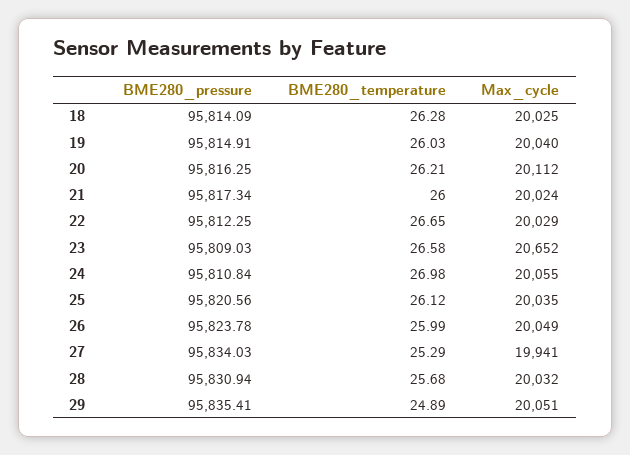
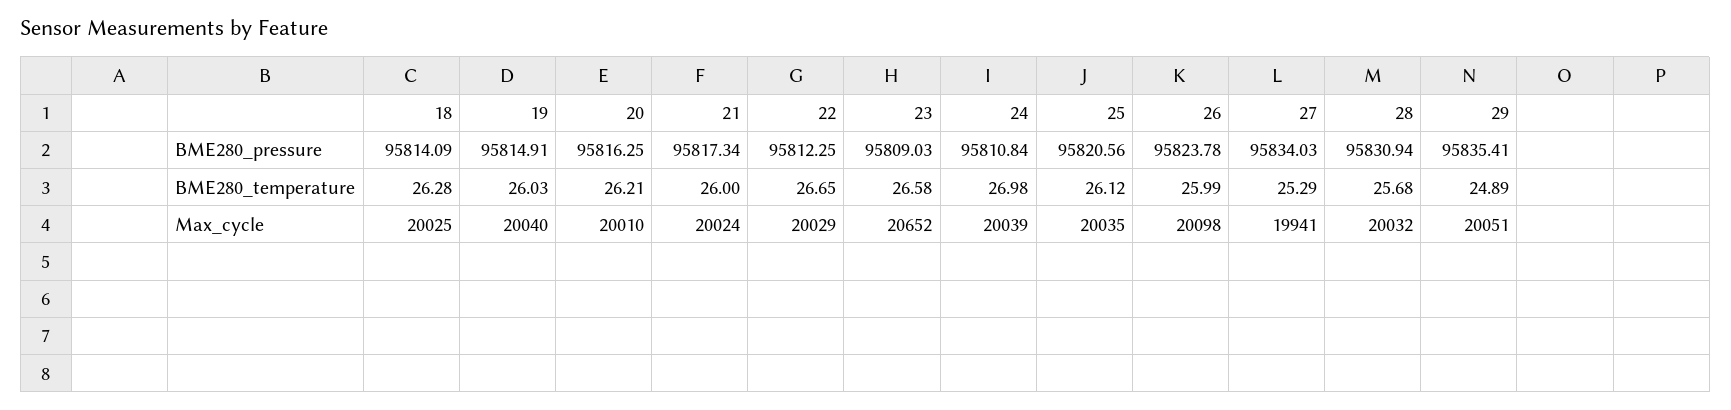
Max_cycle, 20: 20112 -> 20010
Max_cycle, 24: 20055 -> 20039
Max_cycle, 26: 20049 -> 20098

